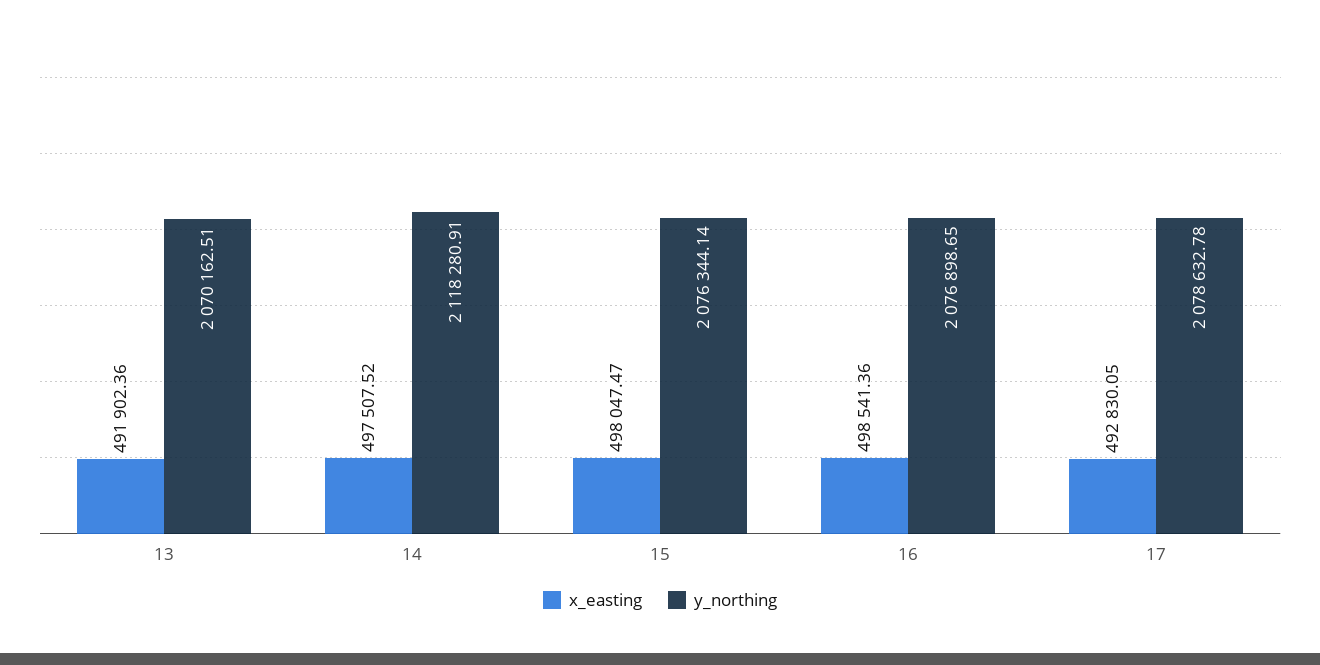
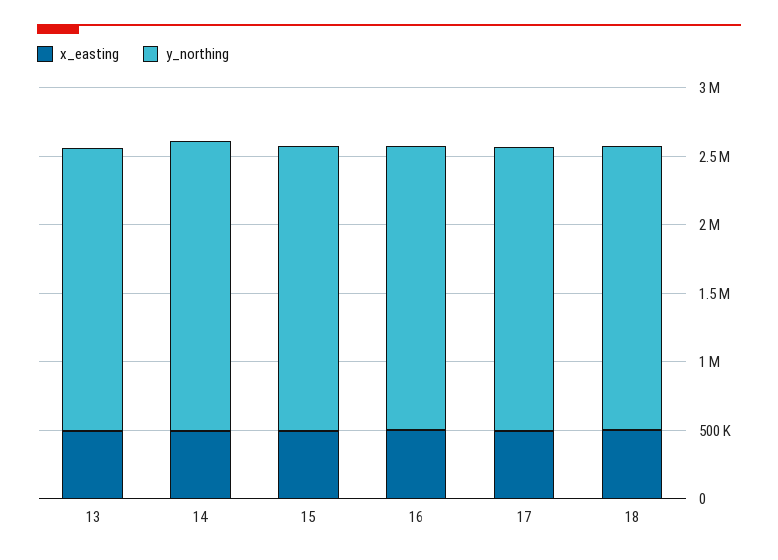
x_easting, 18: none -> 500000
y_northing, 18: none -> 2100000

